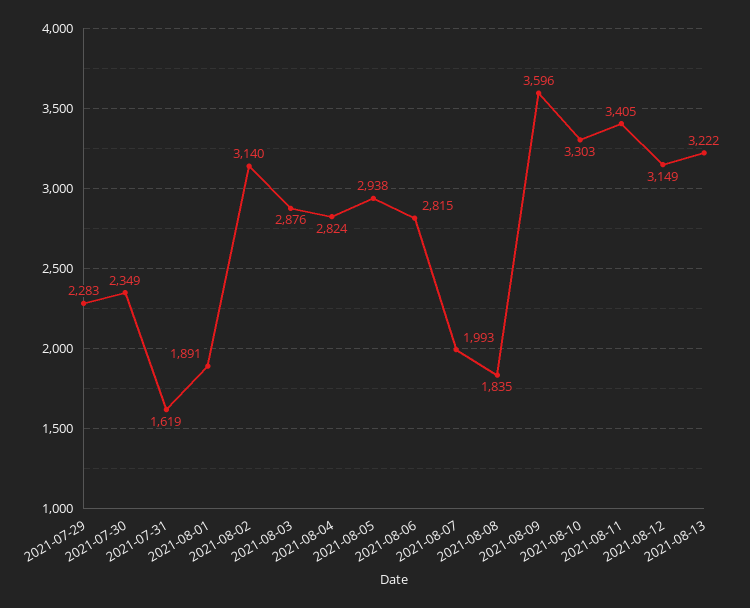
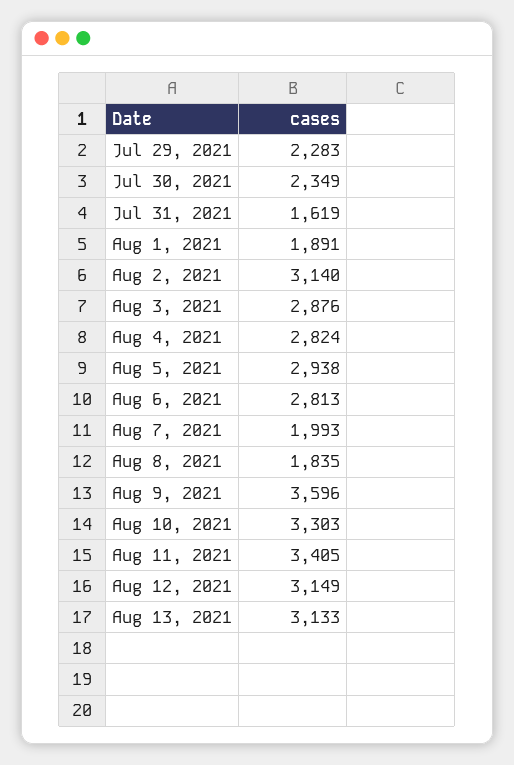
2021-08-06: 2815 -> 2813
2021-08-13: 3222 -> 3133

